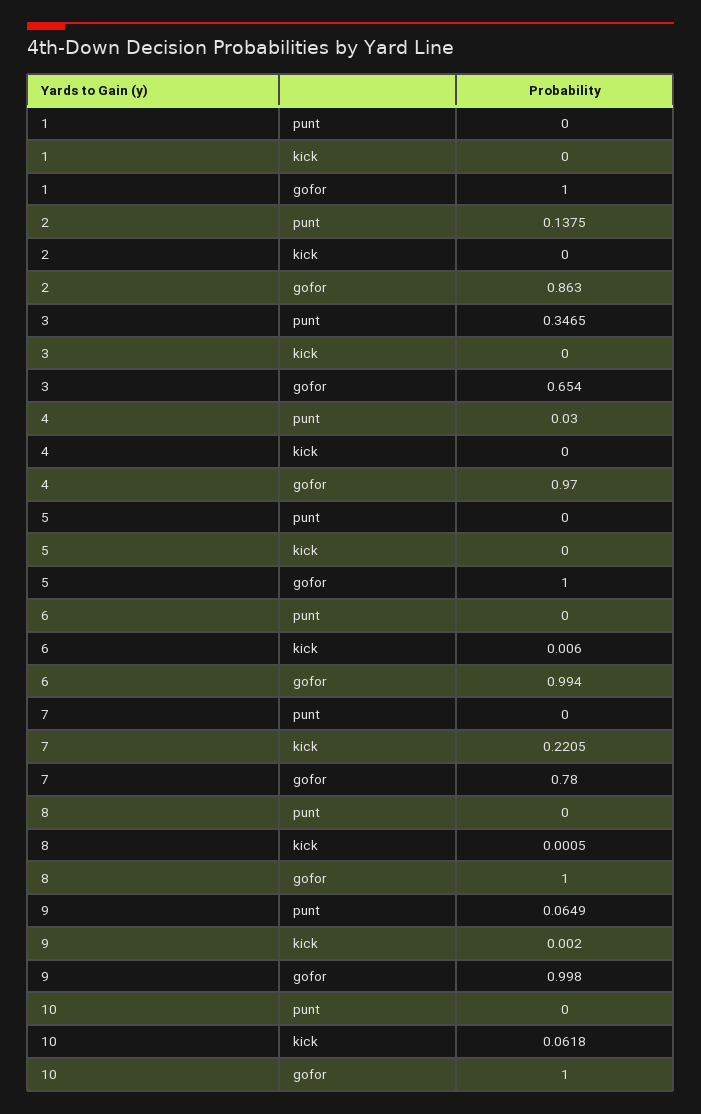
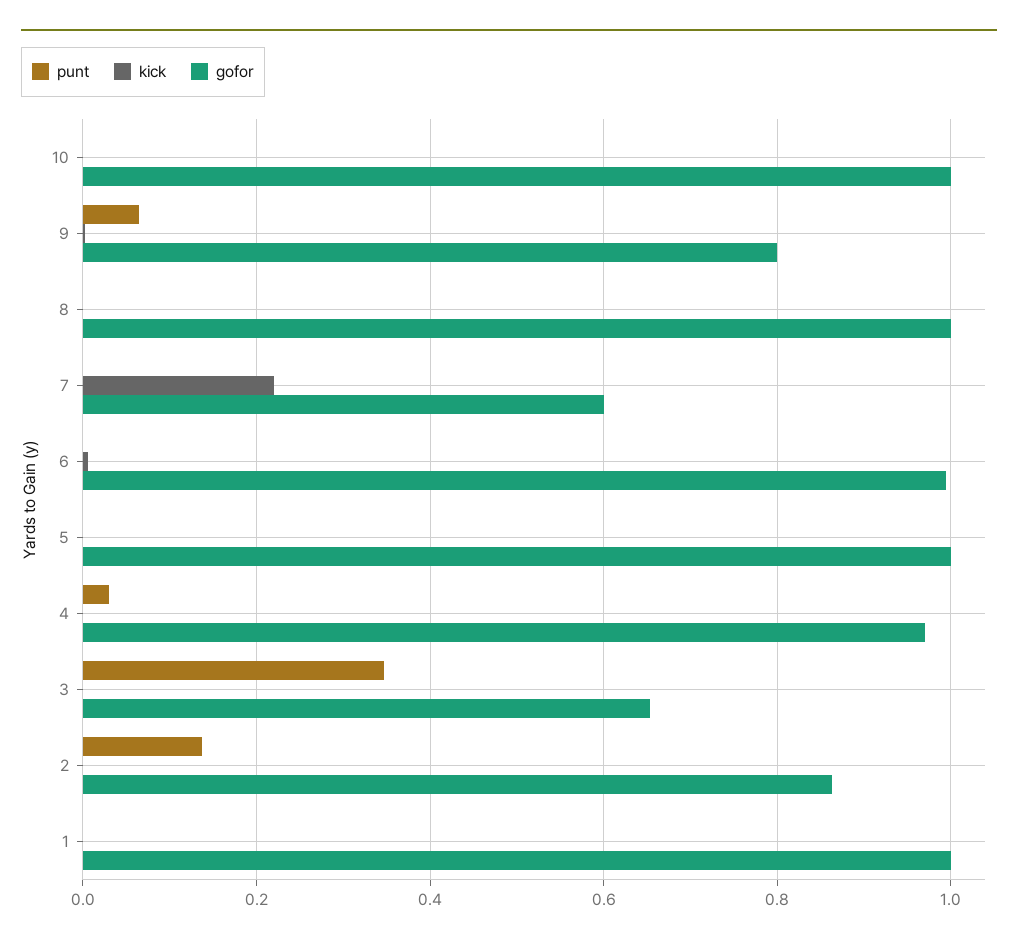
gofor, 7: 0.78 -> 0.6
gofor, 9: 0.998 -> 0.8
kick, 10: 0.0618 -> 0

